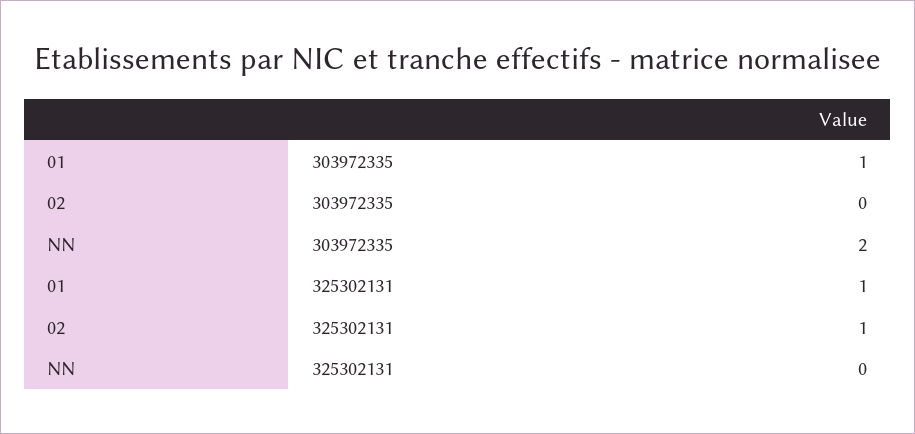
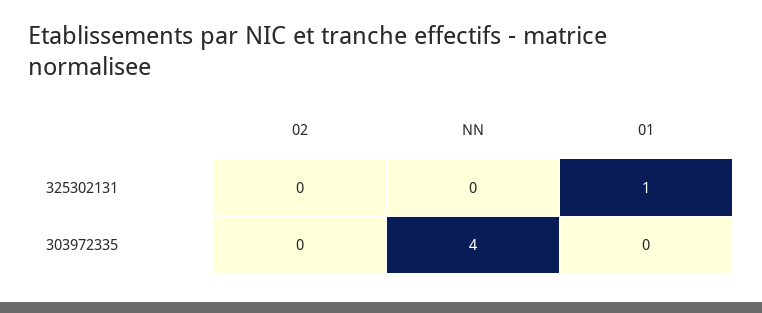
01, 303972335: 1 -> 0
NN, 303972335: 2 -> 4
02, 325302131: 1 -> 0

